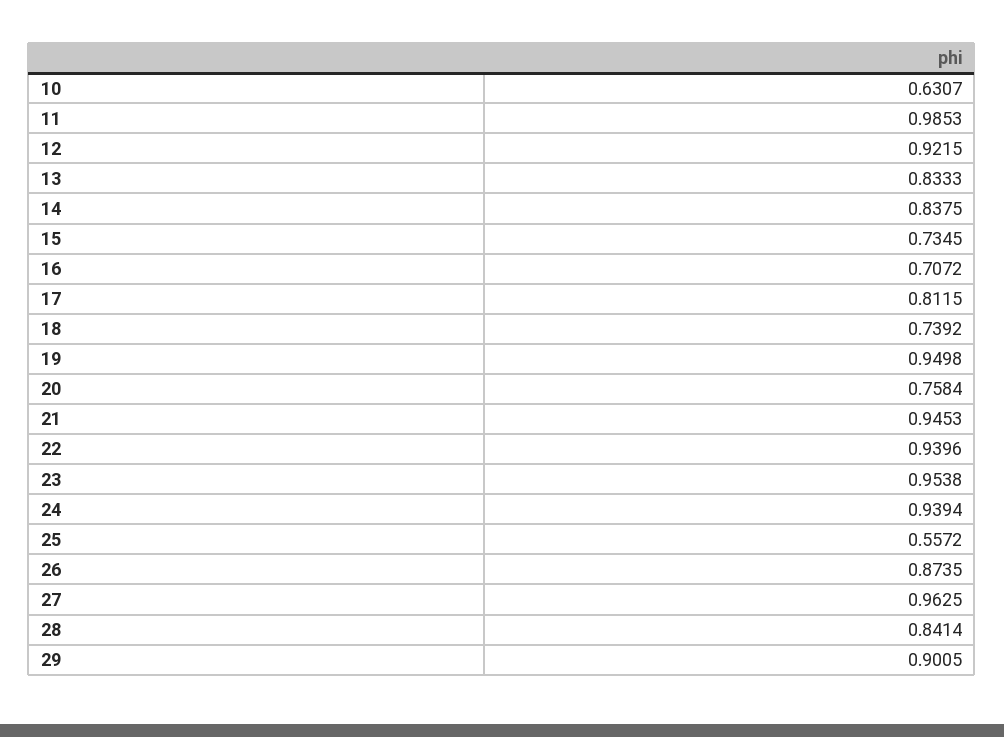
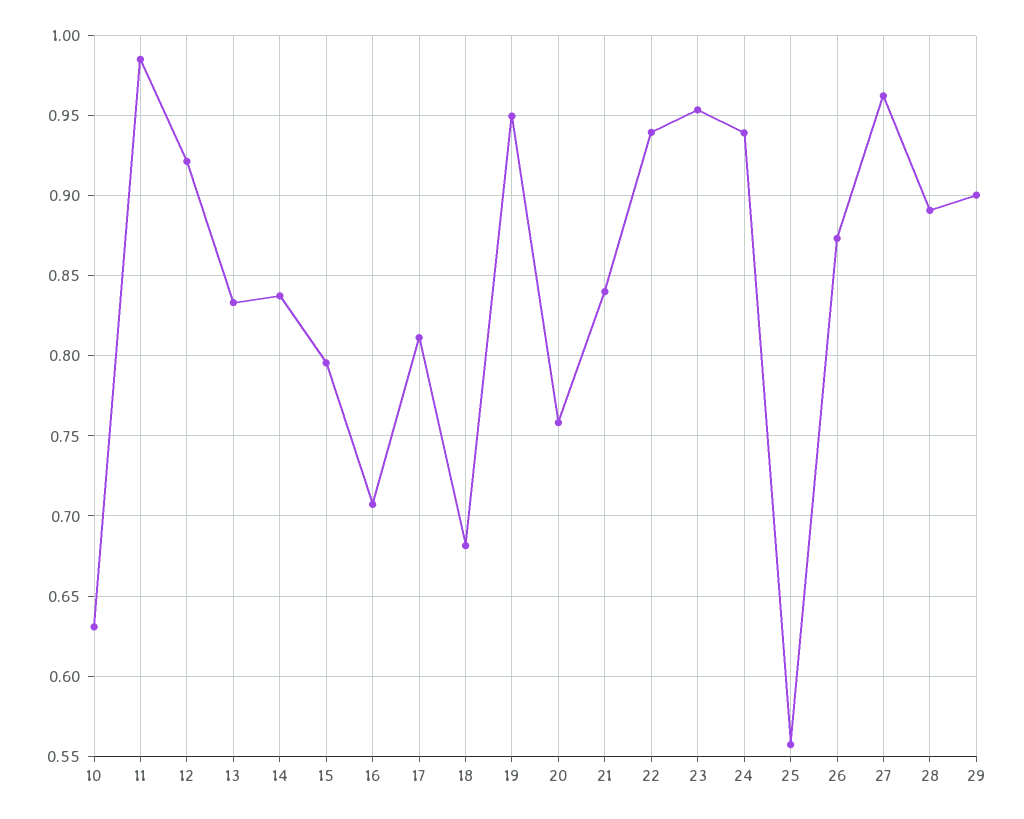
15: 0.7345 -> 0.795
18: 0.7392 -> 0.68
21: 0.9453 -> 0.84
28: 0.8414 -> 0.89

